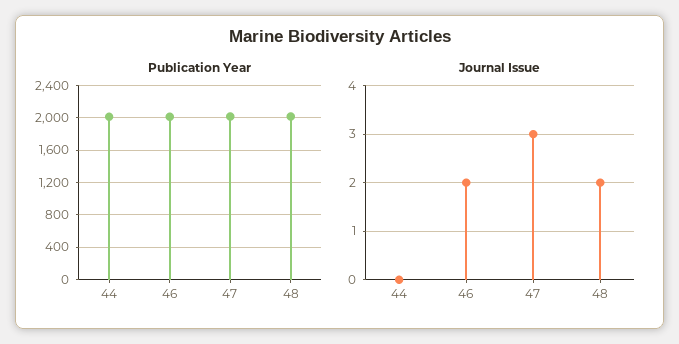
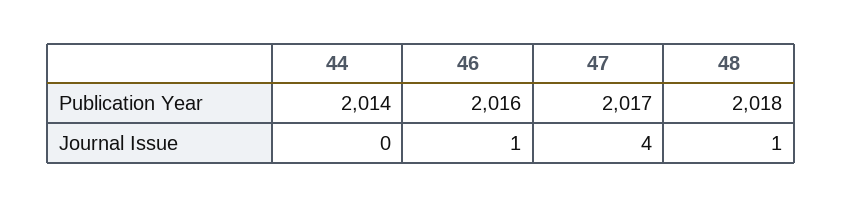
Journal Issue, 46: 2 -> 1
Journal Issue, 47: 3 -> 4
Journal Issue, 48: 2 -> 1

